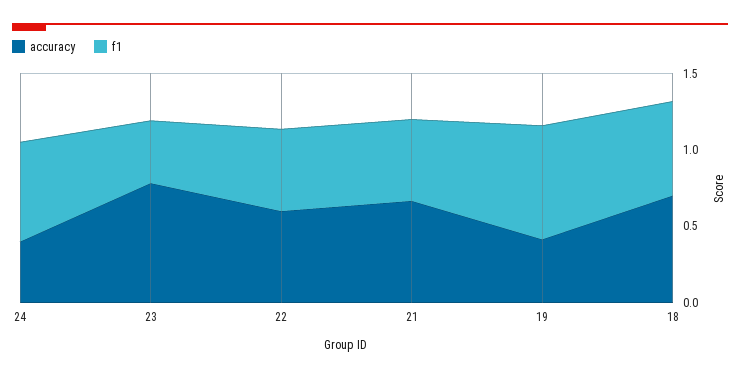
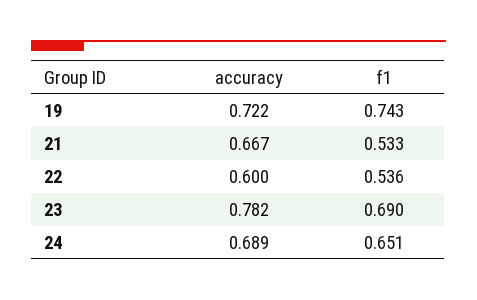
accuracy, 24: 0.4 -> 0.689
f1, 23: 0.4 -> 0.69
accuracy, 19: 0.4 -> 0.722
accuracy, 18: 0.7 -> none
f1, 18: 0.6 -> none

